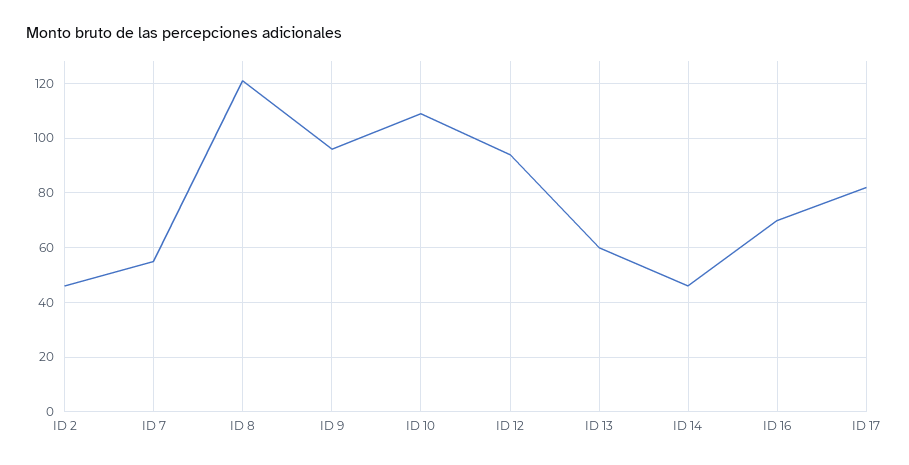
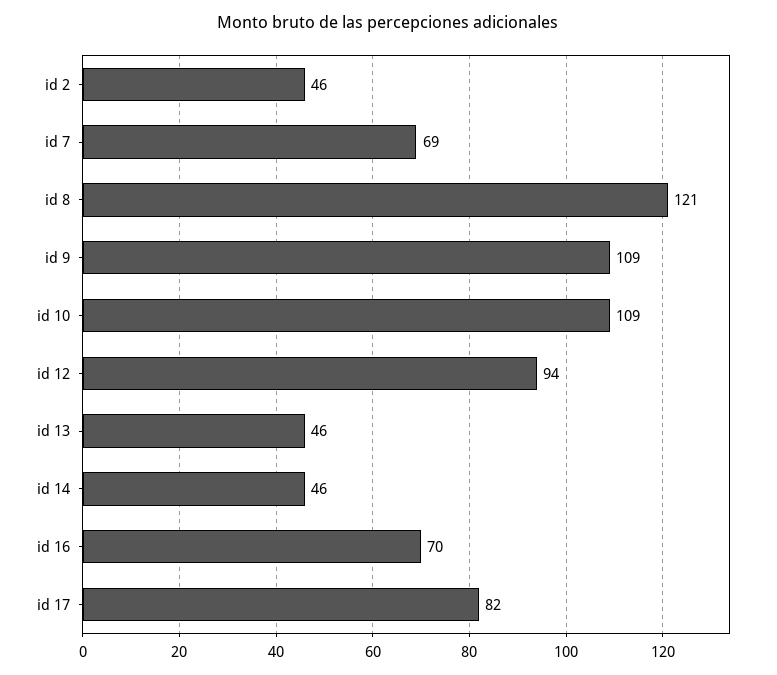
ID 7: 55 -> 69
ID 9: 95 -> 109
ID 13: 60 -> 46

